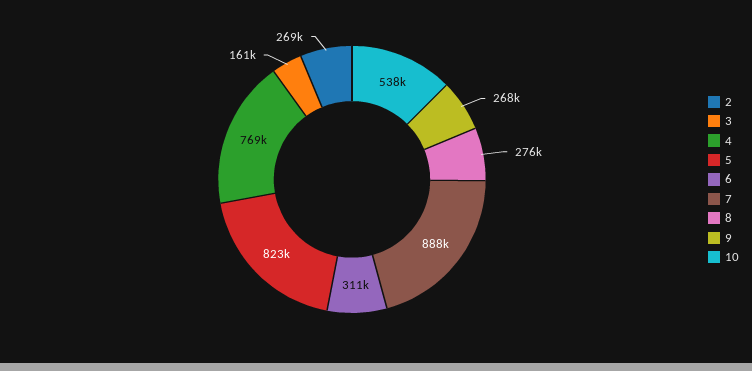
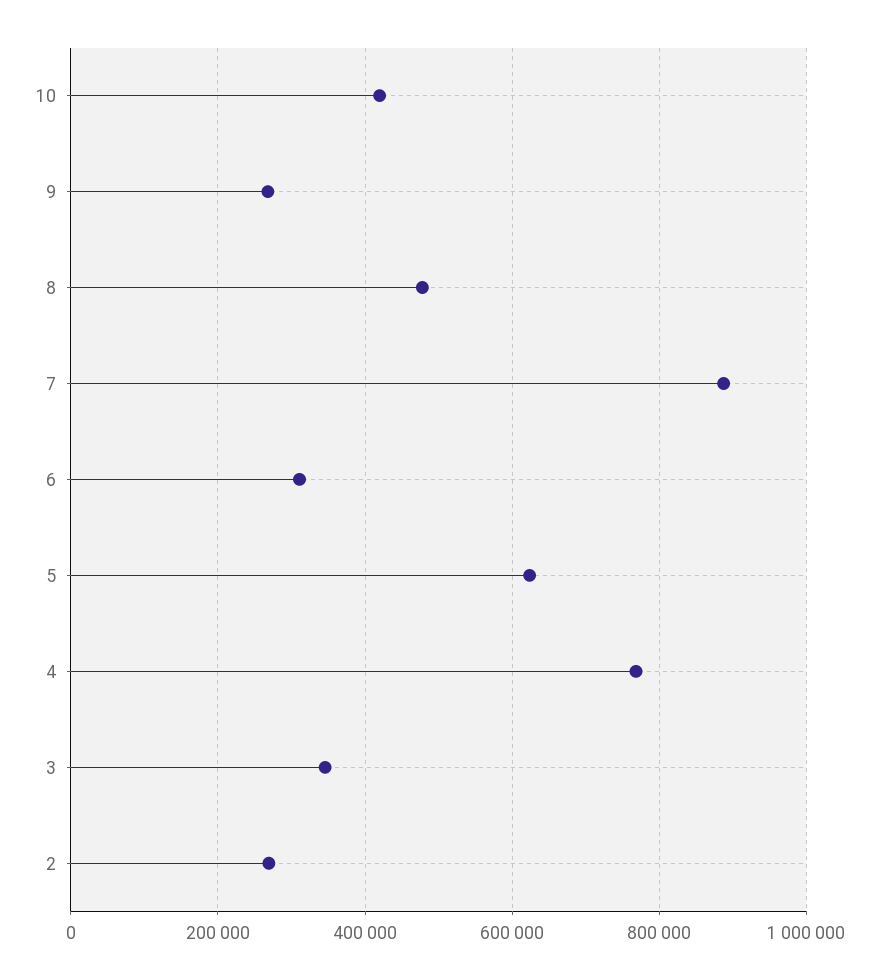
3: 161000 -> 340000
5: 823000 -> 620000
8: 276000 -> 480000
10: 538000 -> 420000

